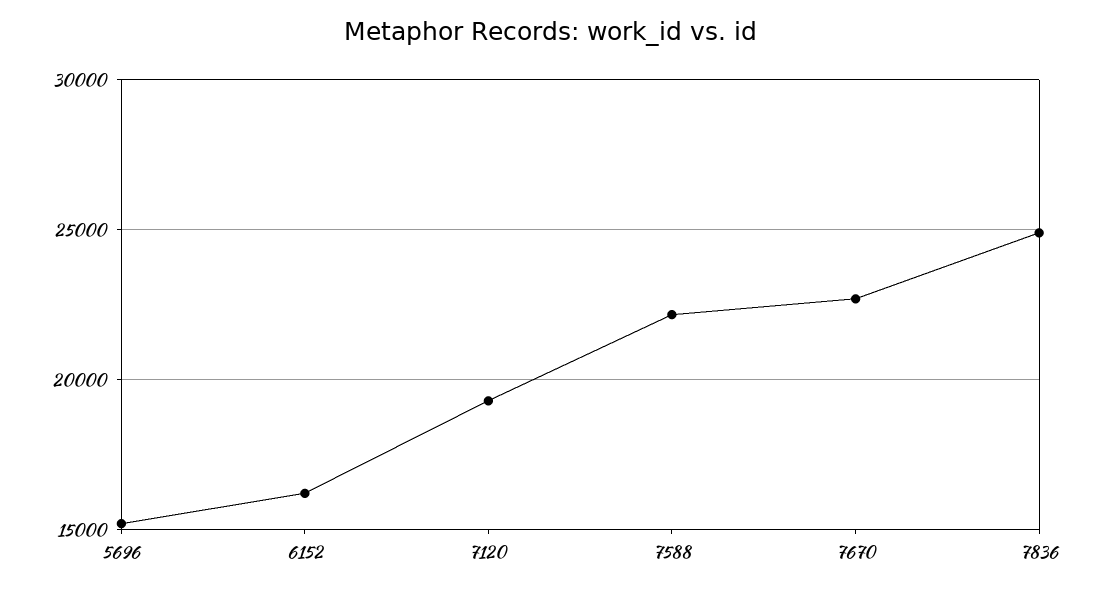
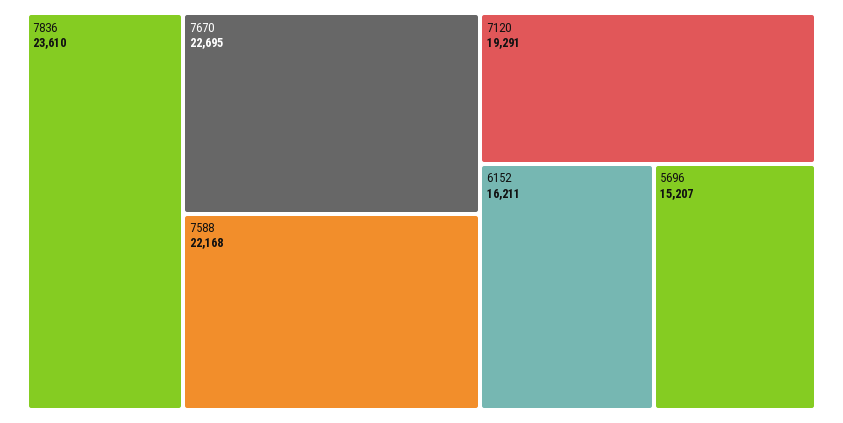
7836: 25000 -> 23610

